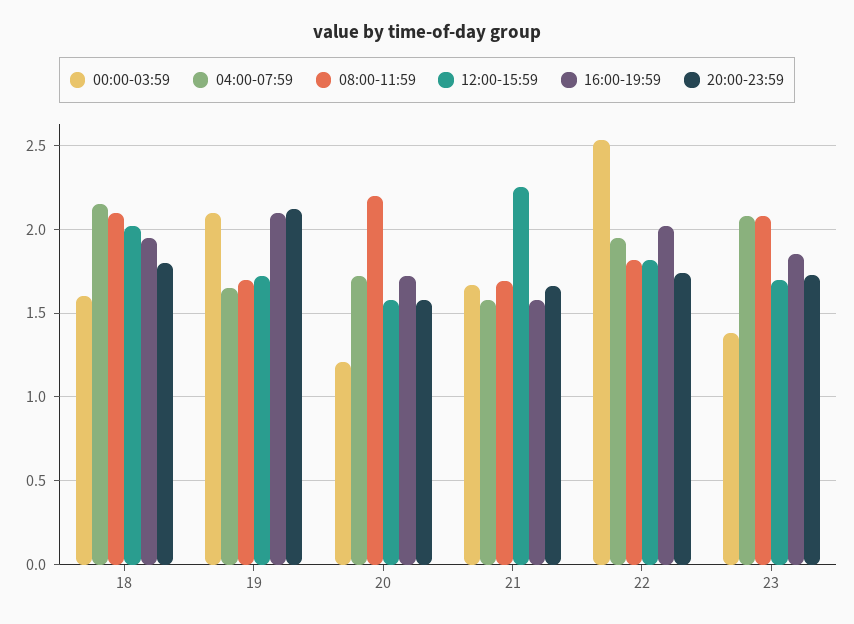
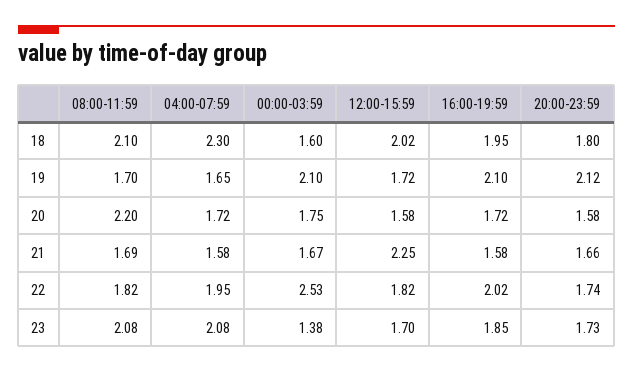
04:00-07:59, 18: 2.15 -> 2.3
00:00-03:59, 20: 1.2 -> 1.75

